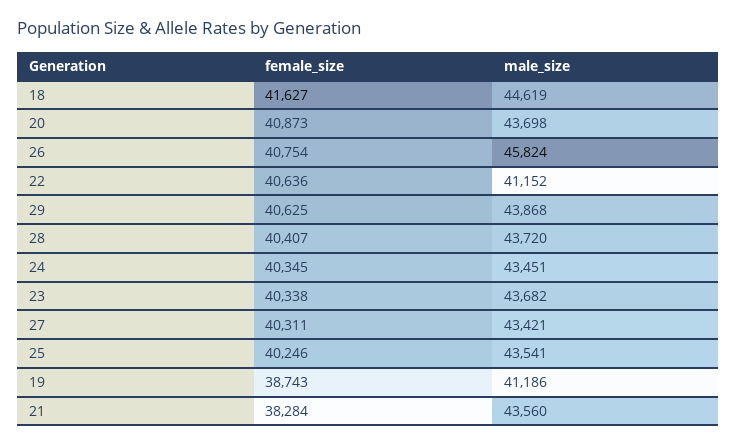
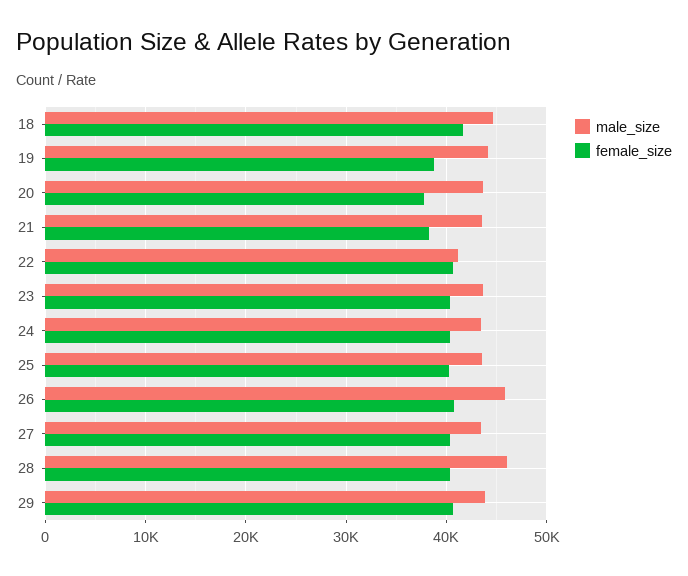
female_size, 20: 40873 -> 38000
male_size, 28: 43720 -> 46000
male_size, 19: 41186 -> 44000

